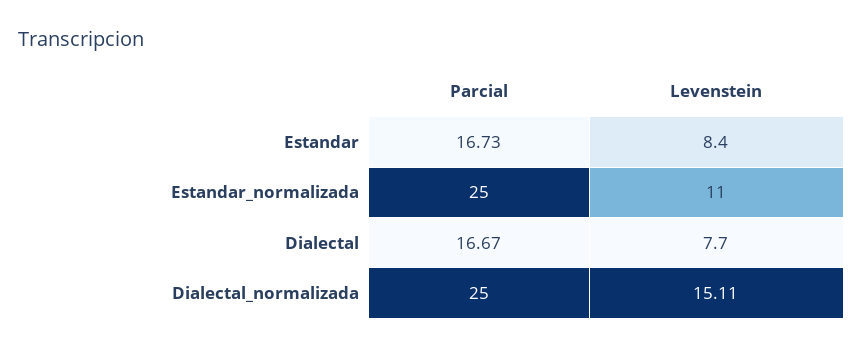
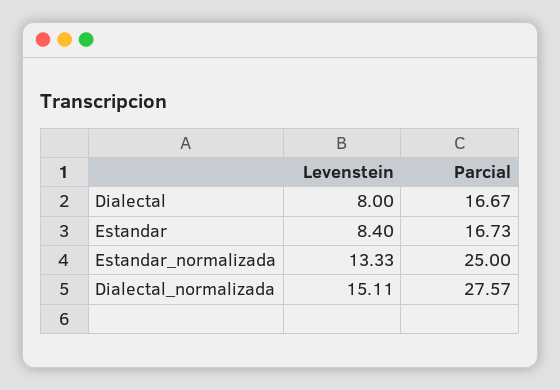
Levenstein, Estandar_normalizada: 11 -> 13.33
Levenstein, Dialectal: 7.7 -> 8
Parcial, Dialectal_normalizada: 25 -> 27.57

